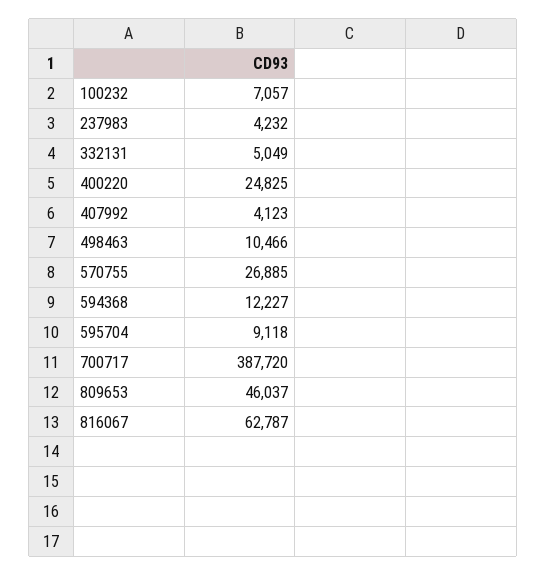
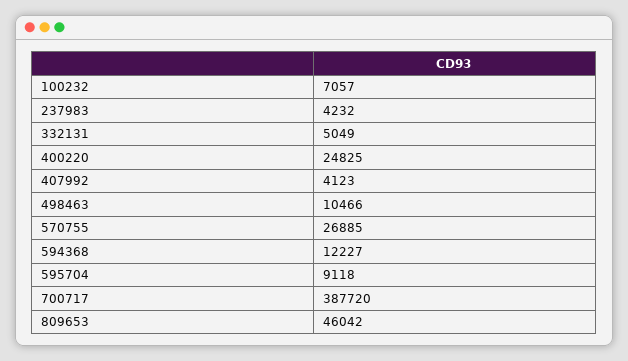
809653: 46037 -> 46042
816067: 62787 -> none

